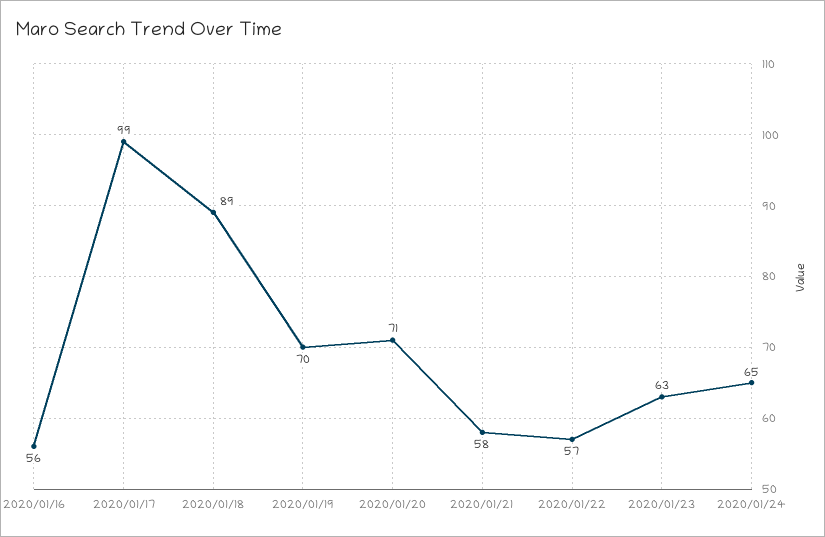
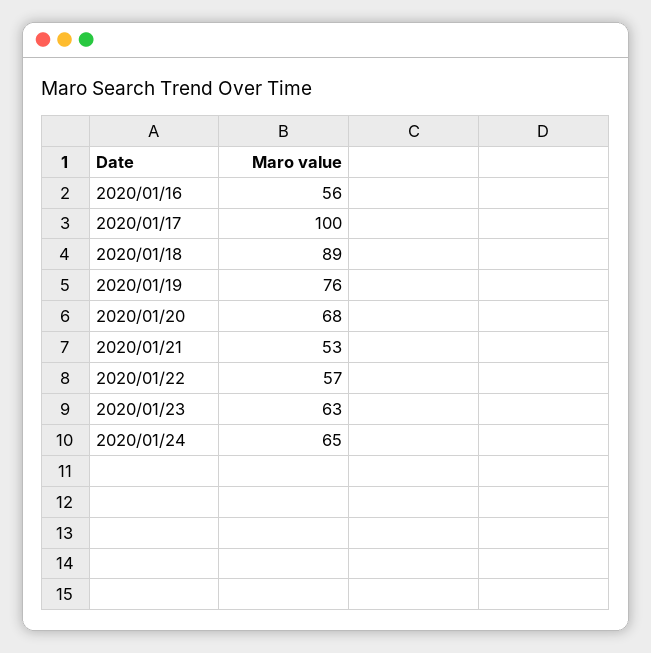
2020/01/17: 99 -> 100
2020/01/19: 70 -> 76
2020/01/20: 71 -> 68
2020/01/21: 58 -> 53

